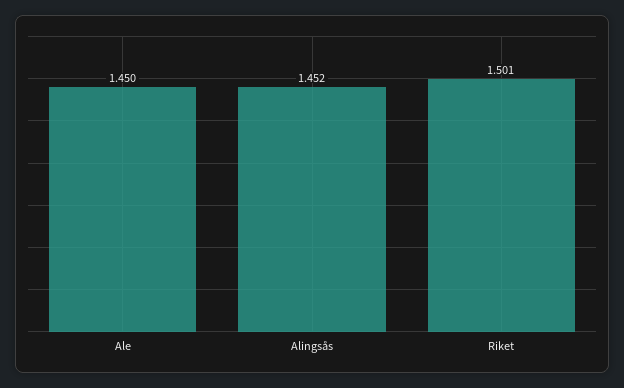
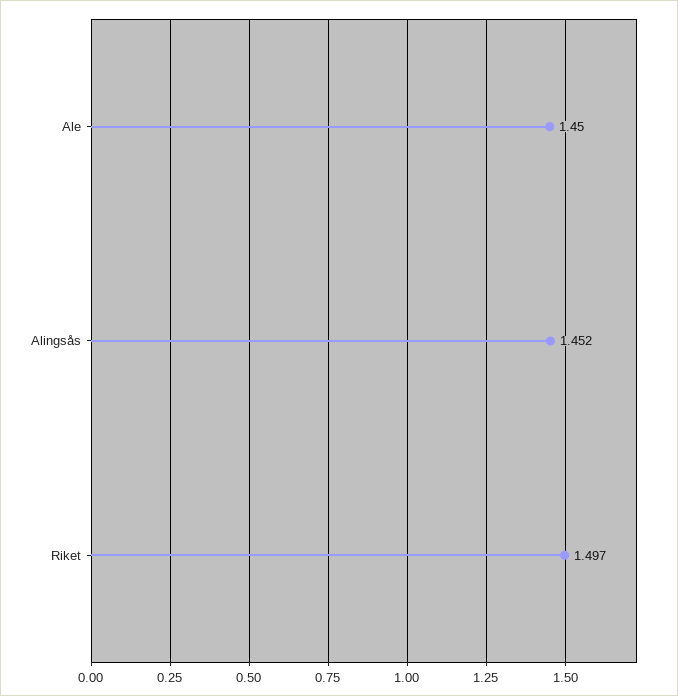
Riket: 1.501 -> 1.497

